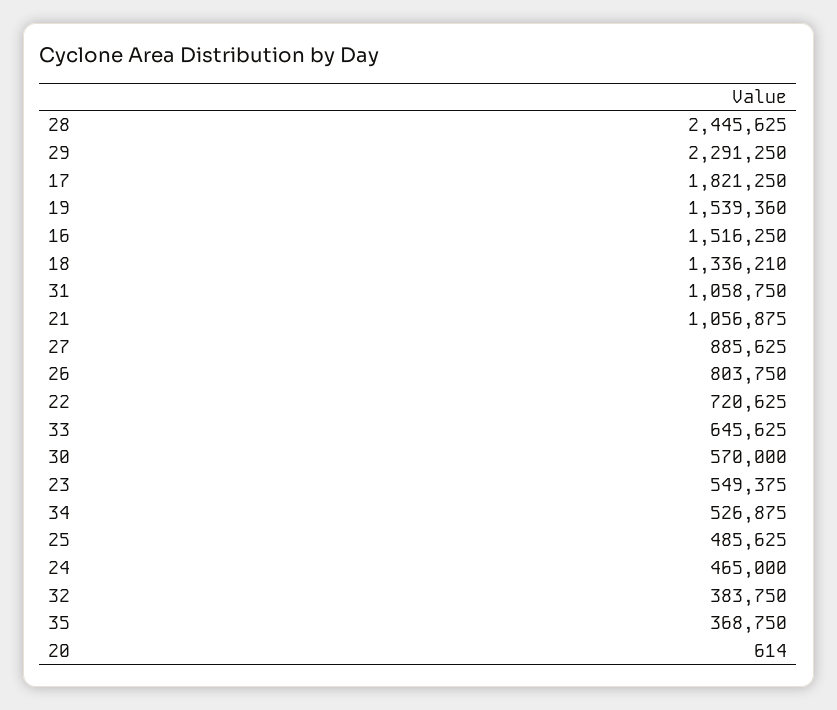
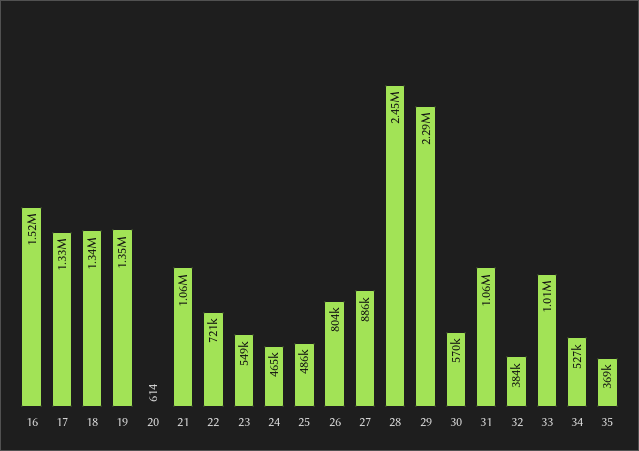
17: 1821250 -> 1330000
19: 1539360 -> 1350000
33: 645625 -> 1010000

